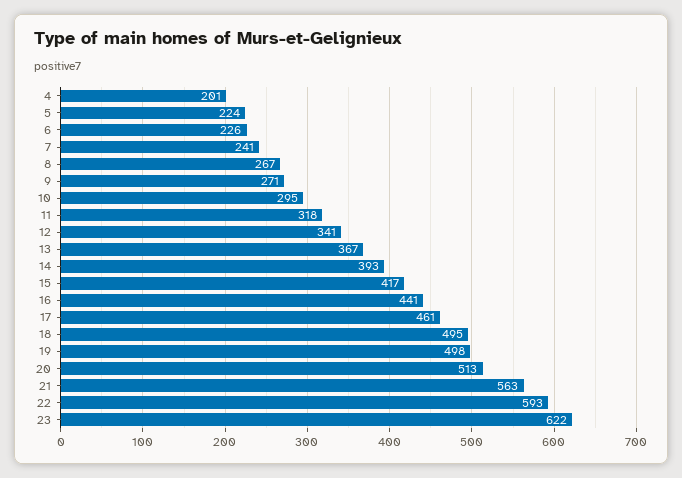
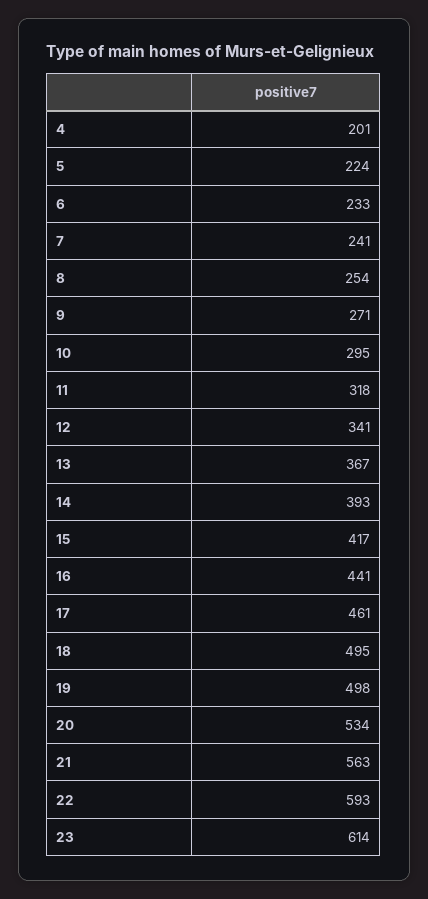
6: 226 -> 233
8: 267 -> 254
20: 513 -> 534
23: 622 -> 614

